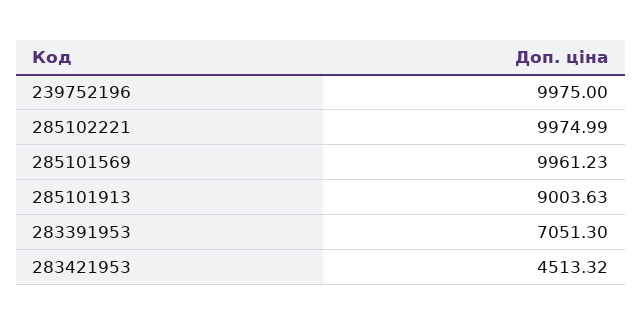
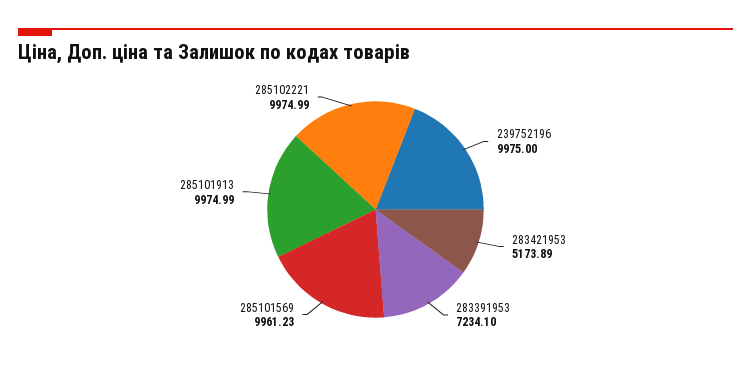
285101913: 9003.63 -> 9974.99
283391953: 7051.3 -> 7234.1
283421953: 4513.32 -> 5173.89

